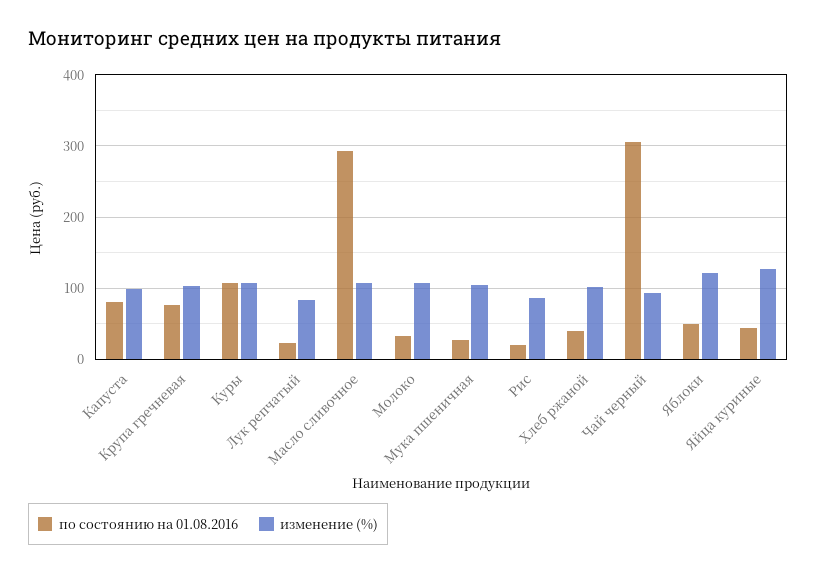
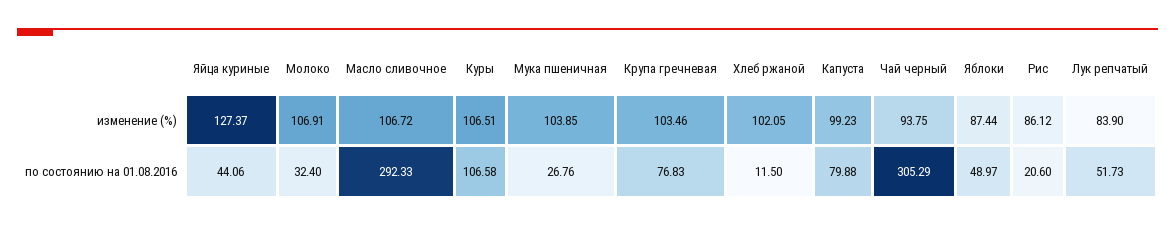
по состоянию на 01.08.2016, Лук репчатый: 20 -> 51.73
по состоянию на 01.08.2016, Хлеб ржаной: 40 -> 11.5
изменение (%), Яблоки: 120 -> 87.44

